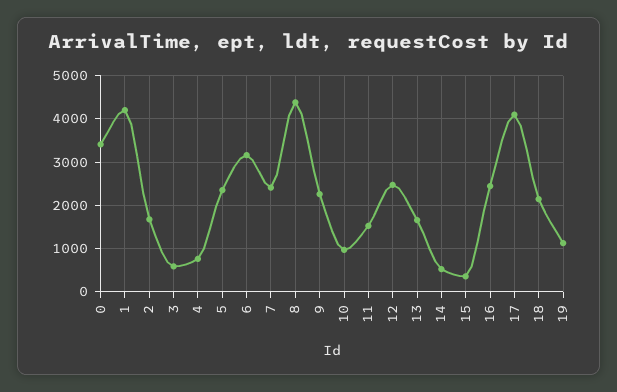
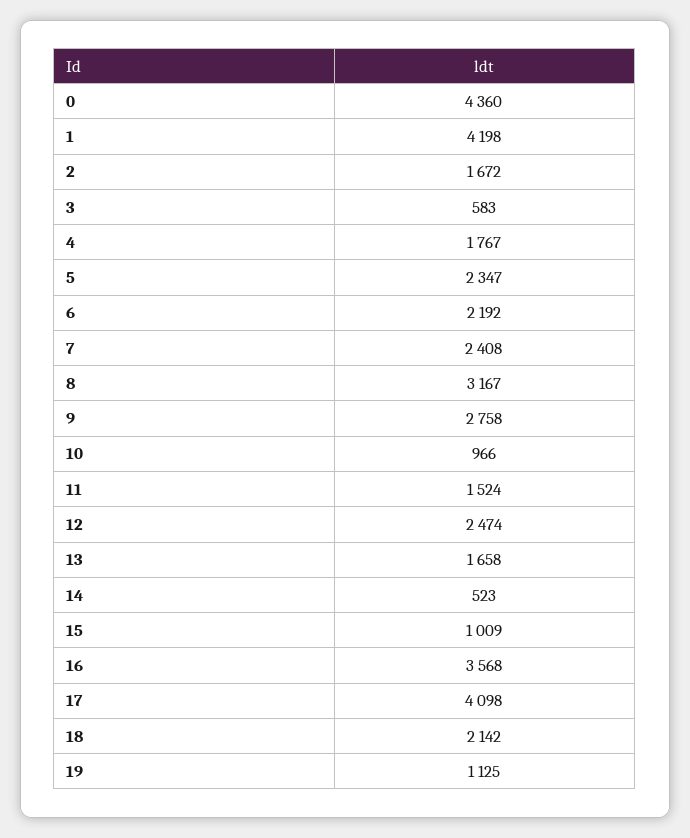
0: 3400 -> 4360
4: 800 -> 1767
6: 3200 -> 2192
8: 4400 -> 3167
9: 2200 -> 2758
15: 400 -> 1009
16: 2400 -> 3568

